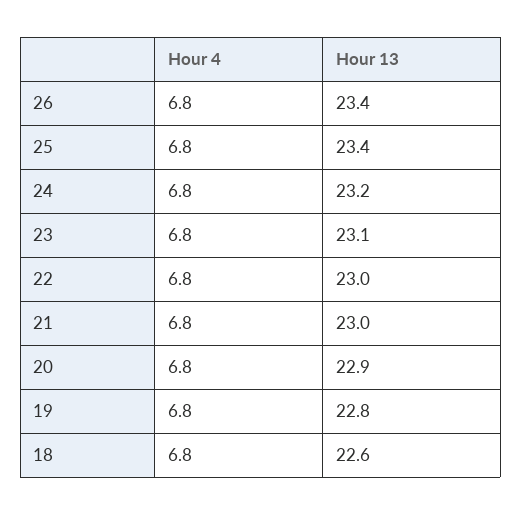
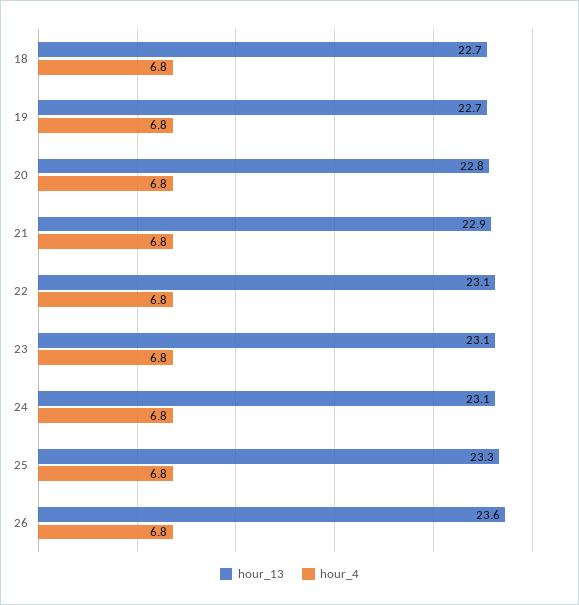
Hour 13, 26: 23.4 -> 23.6
Hour 13, 25: 23.4 -> 23.3
Hour 13, 24: 23.2 -> 23.1
Hour 13, 22: 23 -> 23.1
Hour 13, 21: 23 -> 22.9
Hour 13, 20: 22.9 -> 22.8
Hour 13, 19: 22.8 -> 22.7
Hour 13, 18: 22.6 -> 22.7

